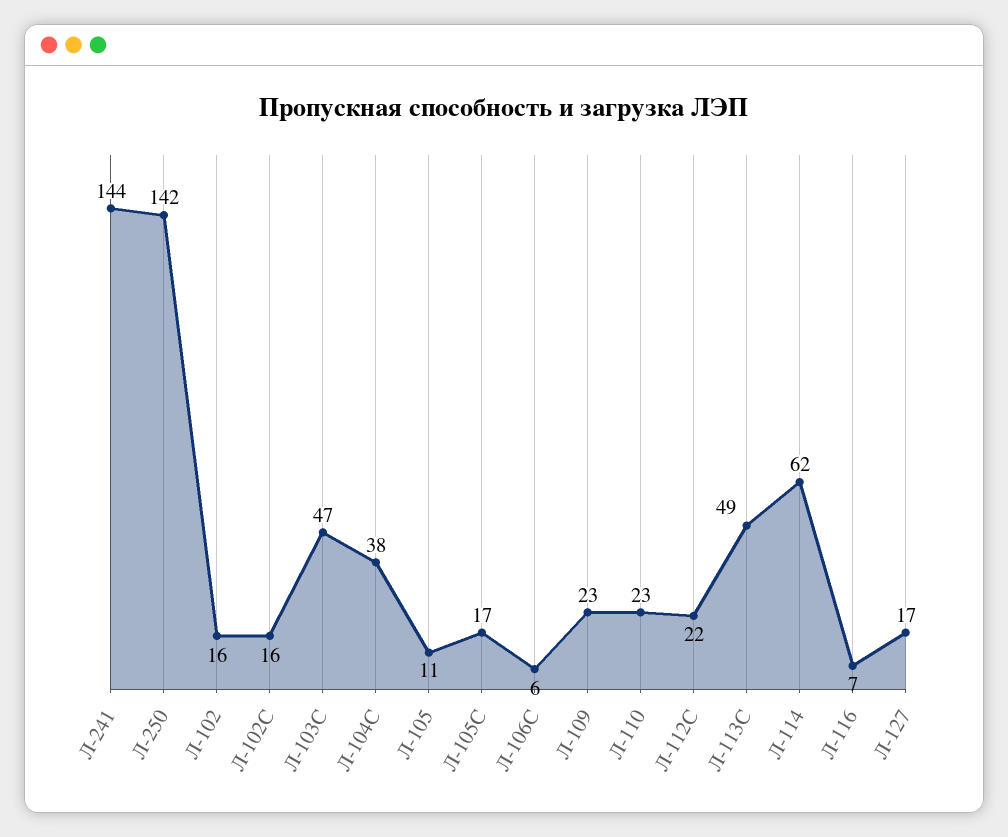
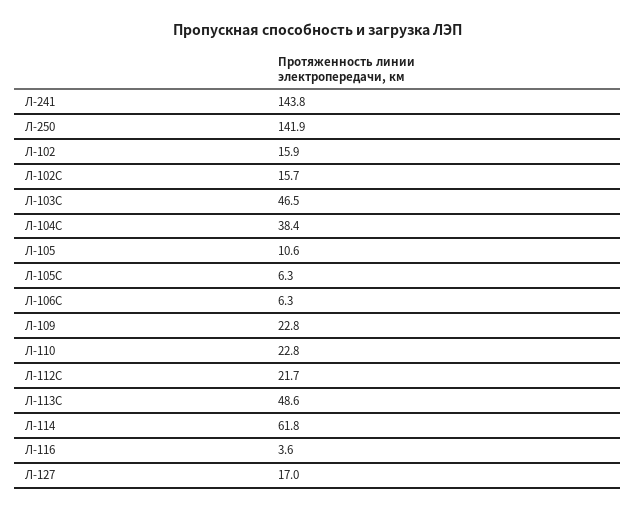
Л-105С: 17 -> 6.3
Л-116: 7 -> 3.6

